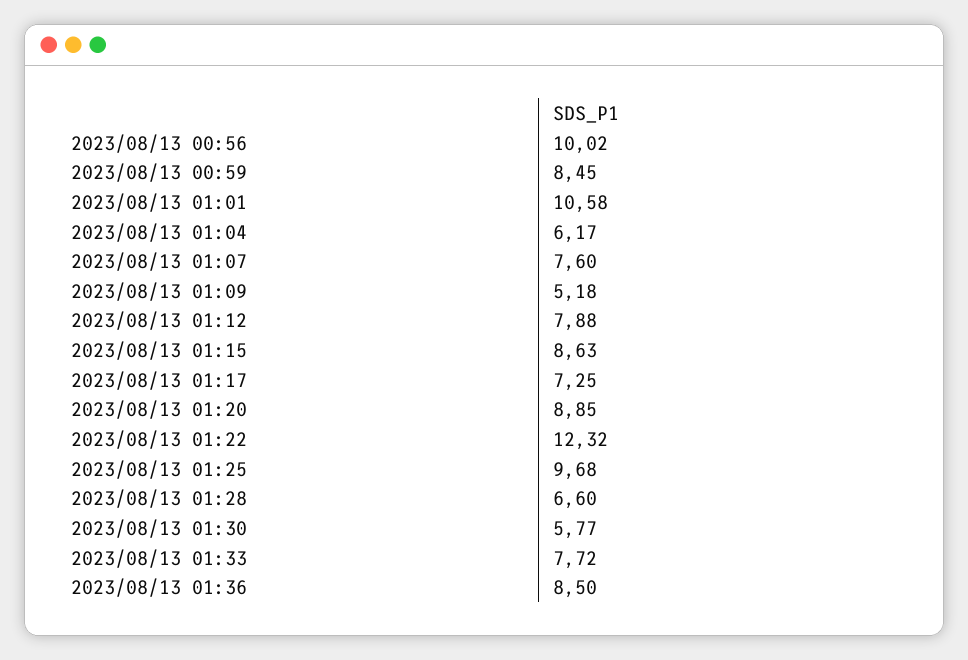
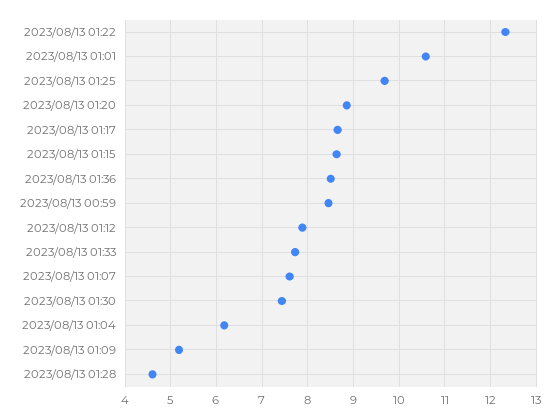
2023/08/13 00:56: 10.02 -> none
2023/08/13 01:17: 7.25 -> 8.6
2023/08/13 01:28: 6.6 -> 4.6
2023/08/13 01:30: 5.77 -> 7.4

